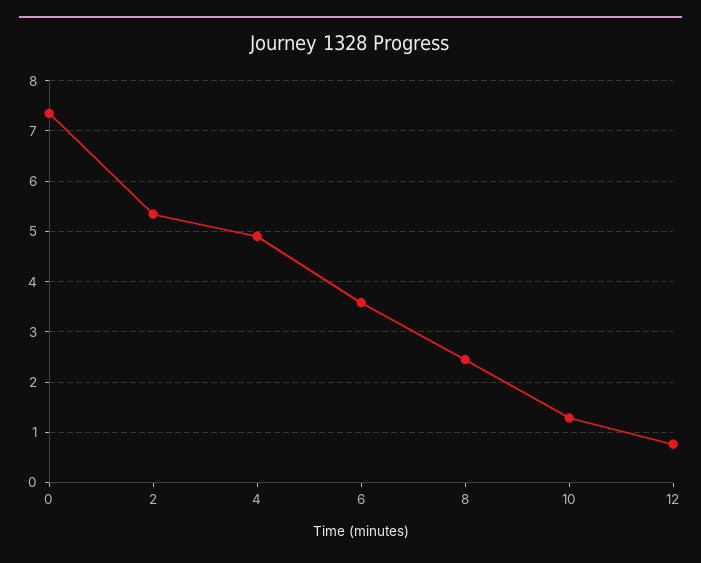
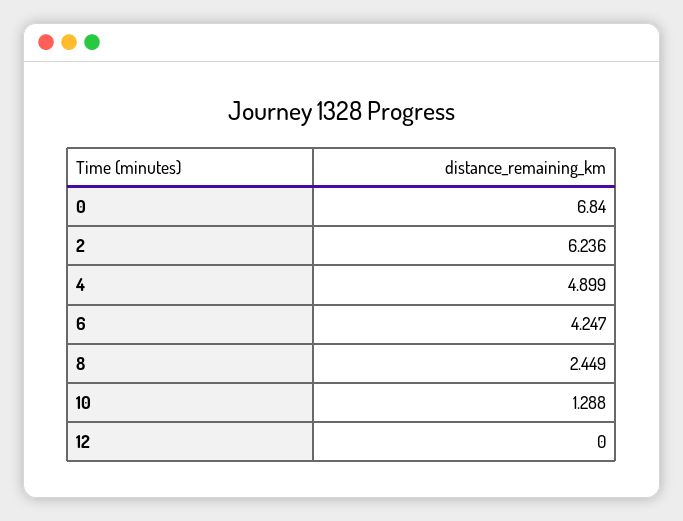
0: 7.4 -> 6.84
2: 5.4 -> 6.236
6: 3.6 -> 4.247
12: 0.8 -> 0

